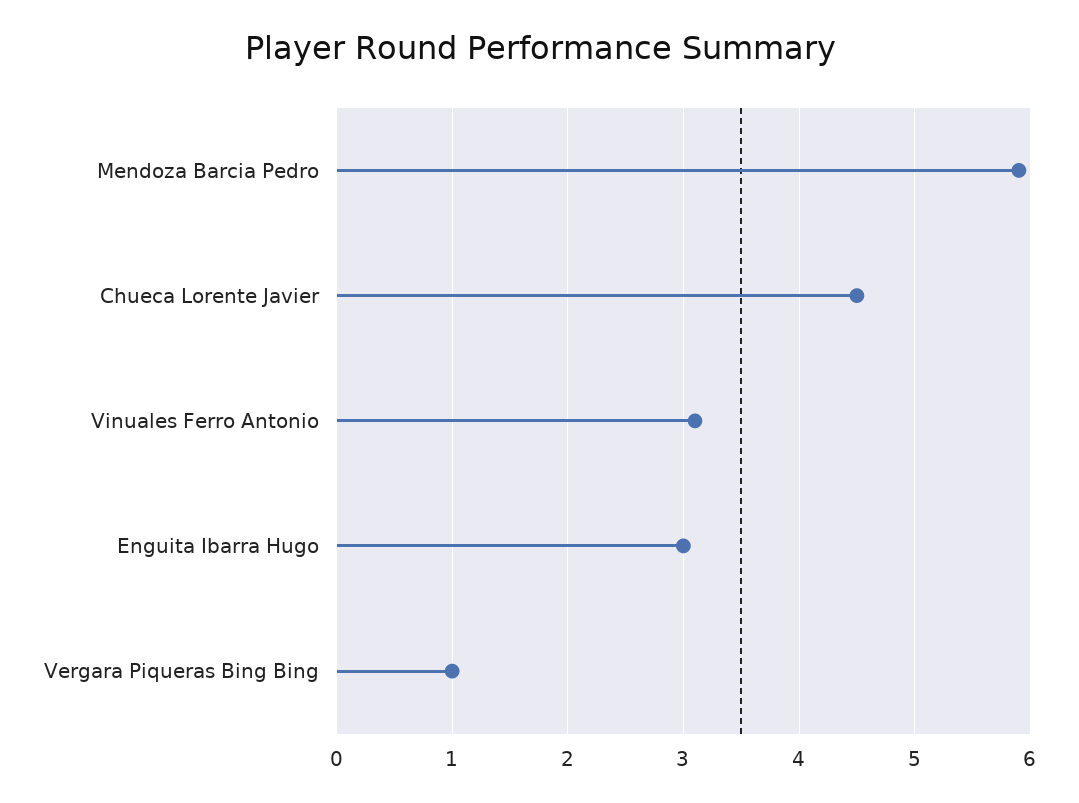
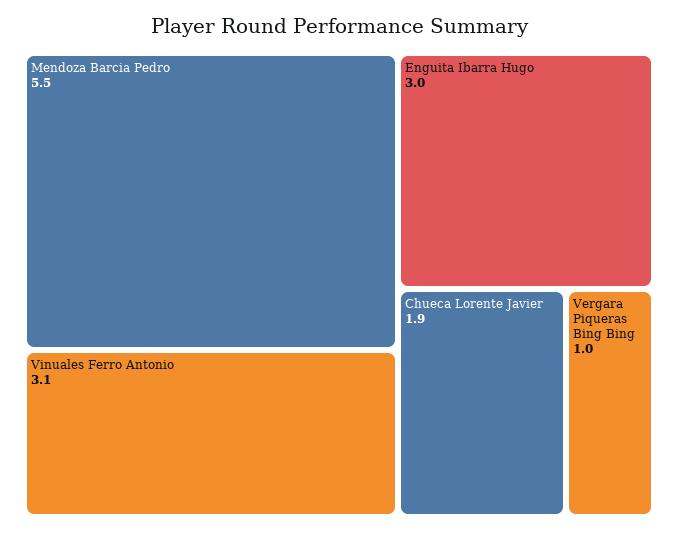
Mendoza Barcia Pedro: 5.9 -> 5.5
Chueca Lorente Javier: 4.5 -> 1.9

